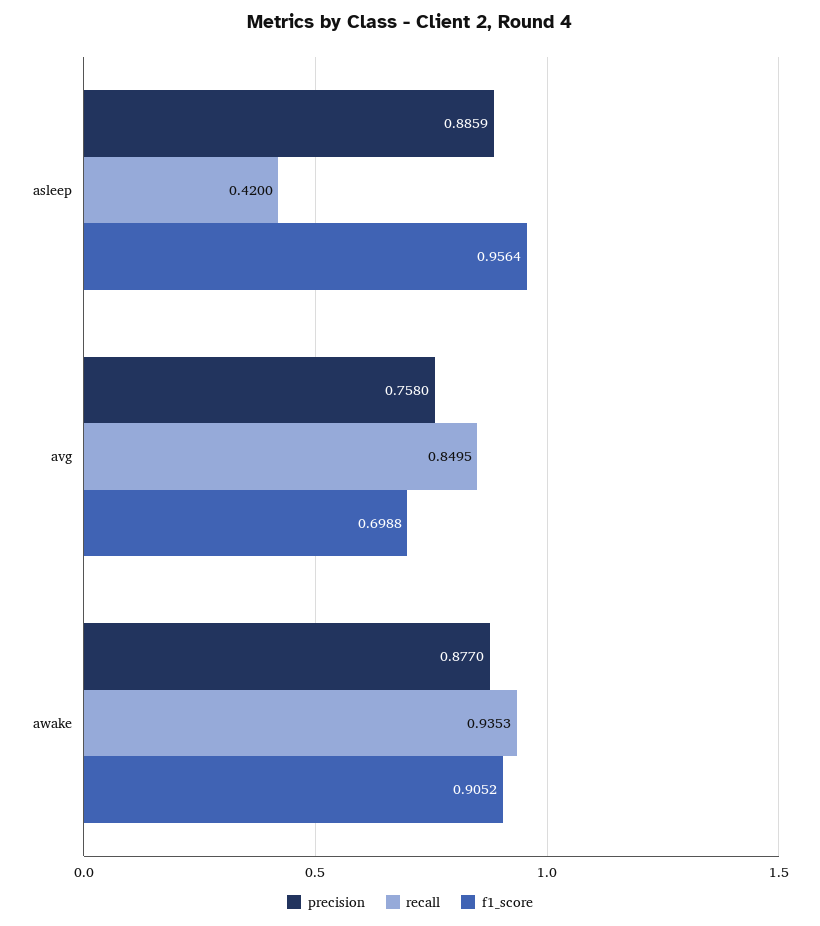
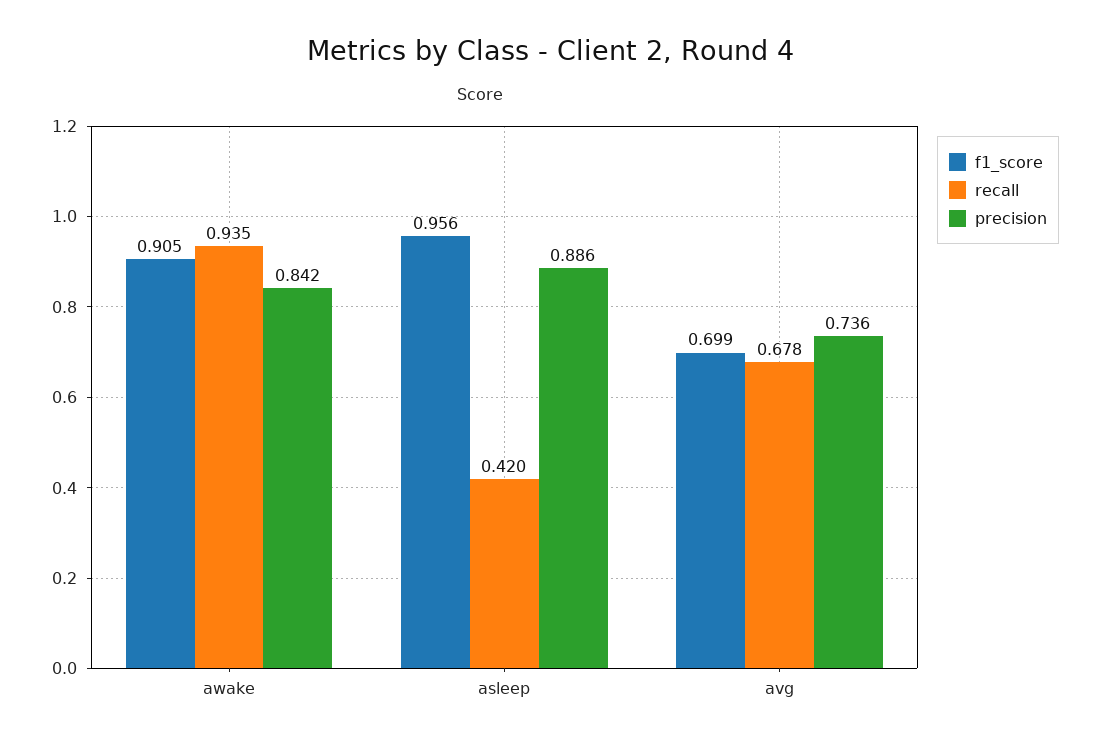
precision, avg: 0.758 -> 0.736
recall, avg: 0.8495 -> 0.678
precision, awake: 0.877 -> 0.842

